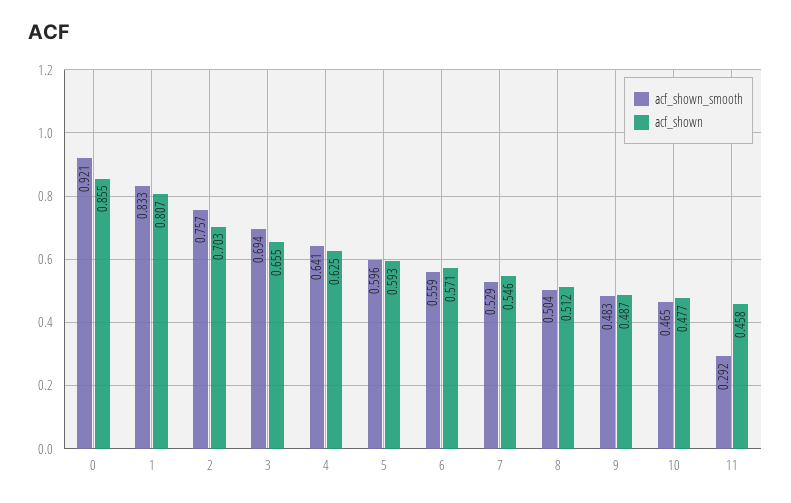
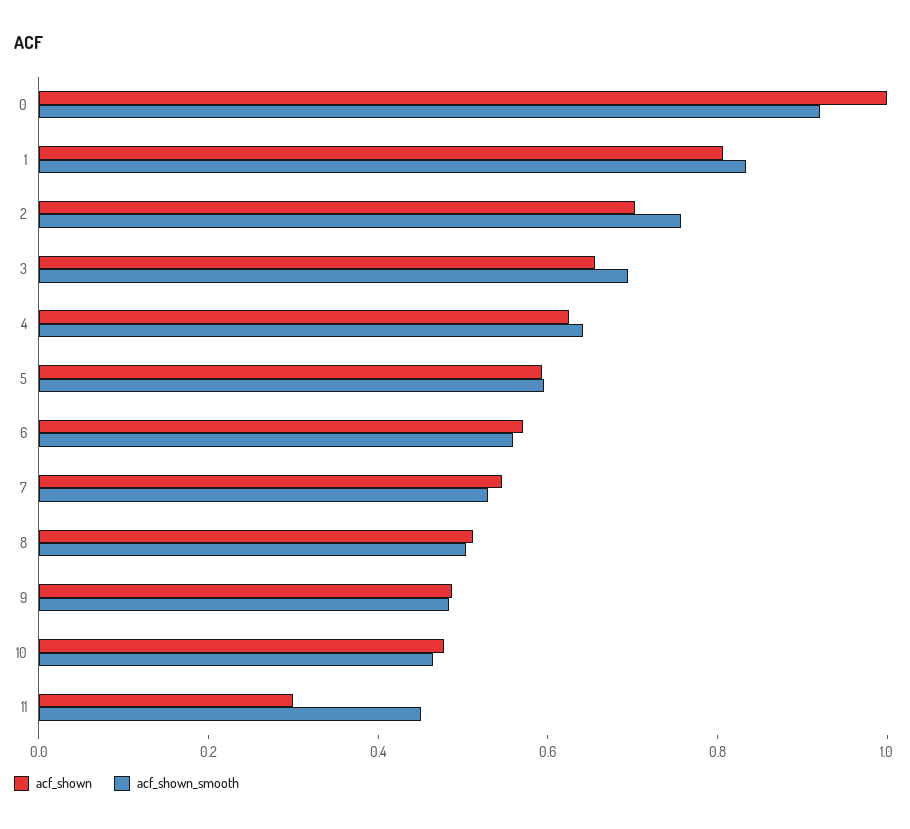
acf_shown, 0: 0.855 -> 1
acf_shown_smooth, 11: 0.292 -> 0.45
acf_shown, 11: 0.458 -> 0.3

